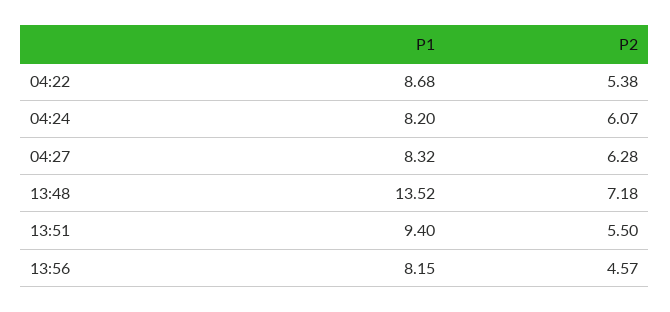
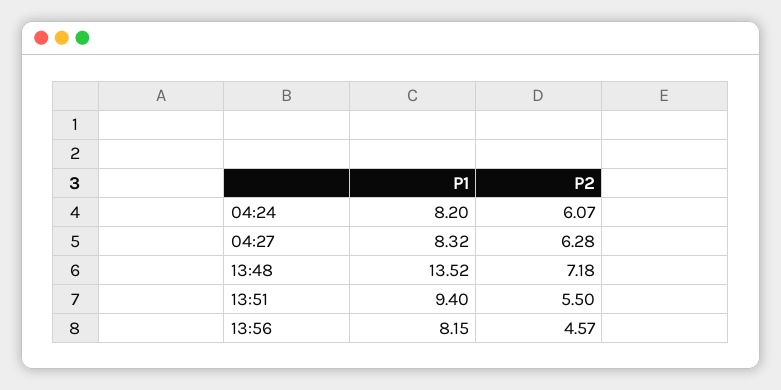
P1, 04:22: 8.68 -> none
P2, 04:22: 5.38 -> none

